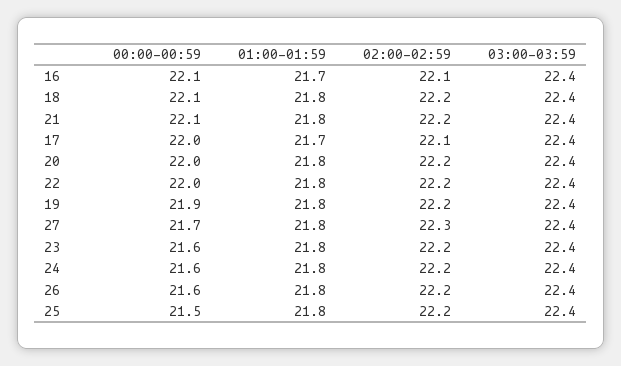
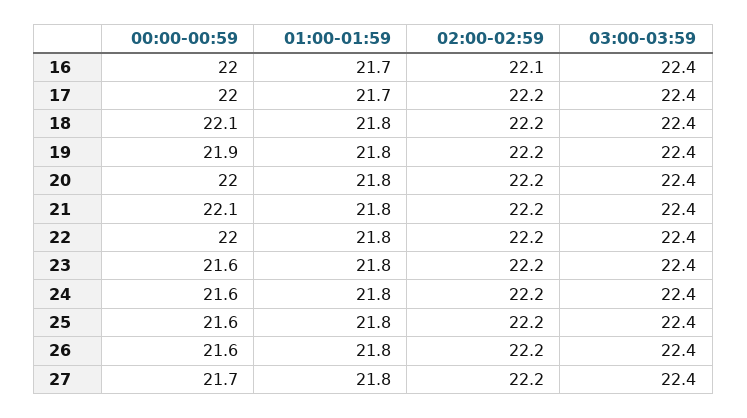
00:00-00:59, 16: 22.1 -> 22
02:00-02:59, 17: 22.1 -> 22.2
02:00-02:59, 27: 22.3 -> 22.2
00:00-00:59, 25: 21.5 -> 21.6

